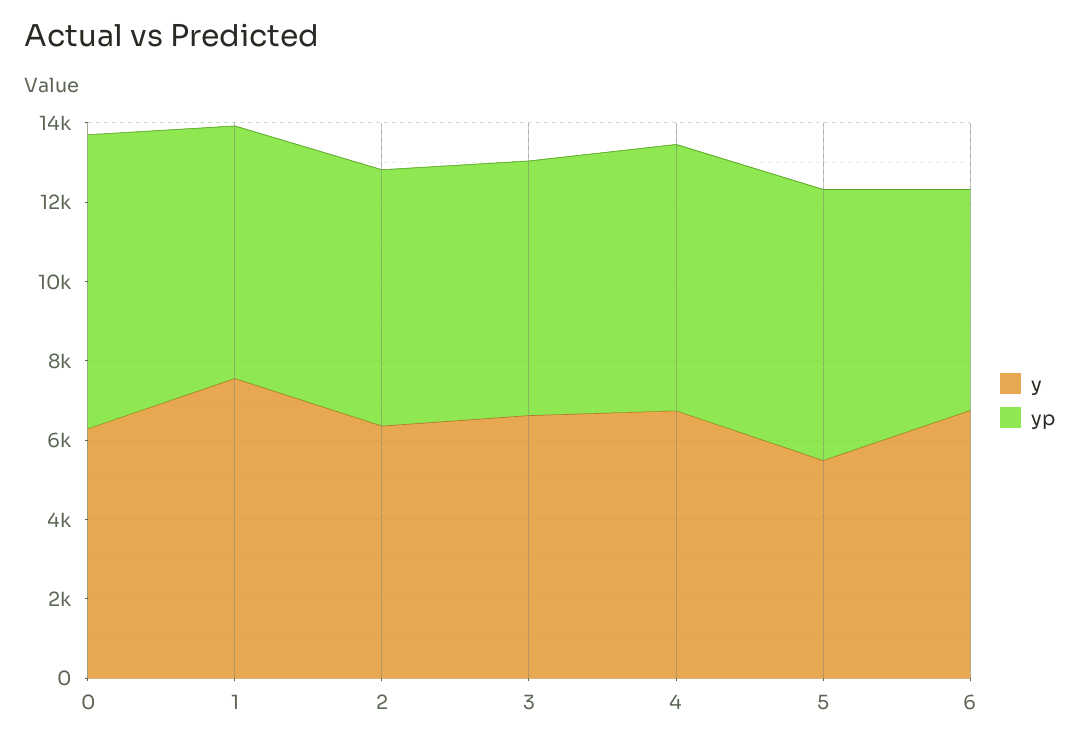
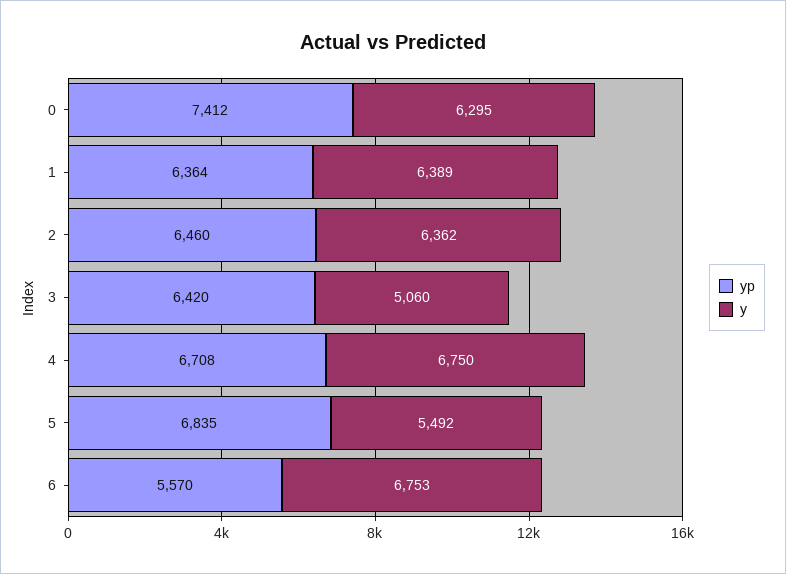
y, 1: 7500 -> 6389
y, 3: 6500 -> 5060

